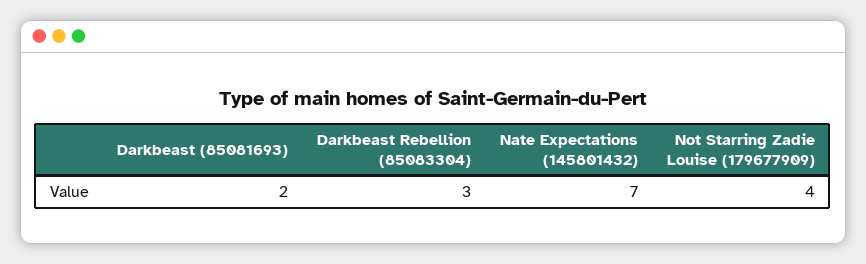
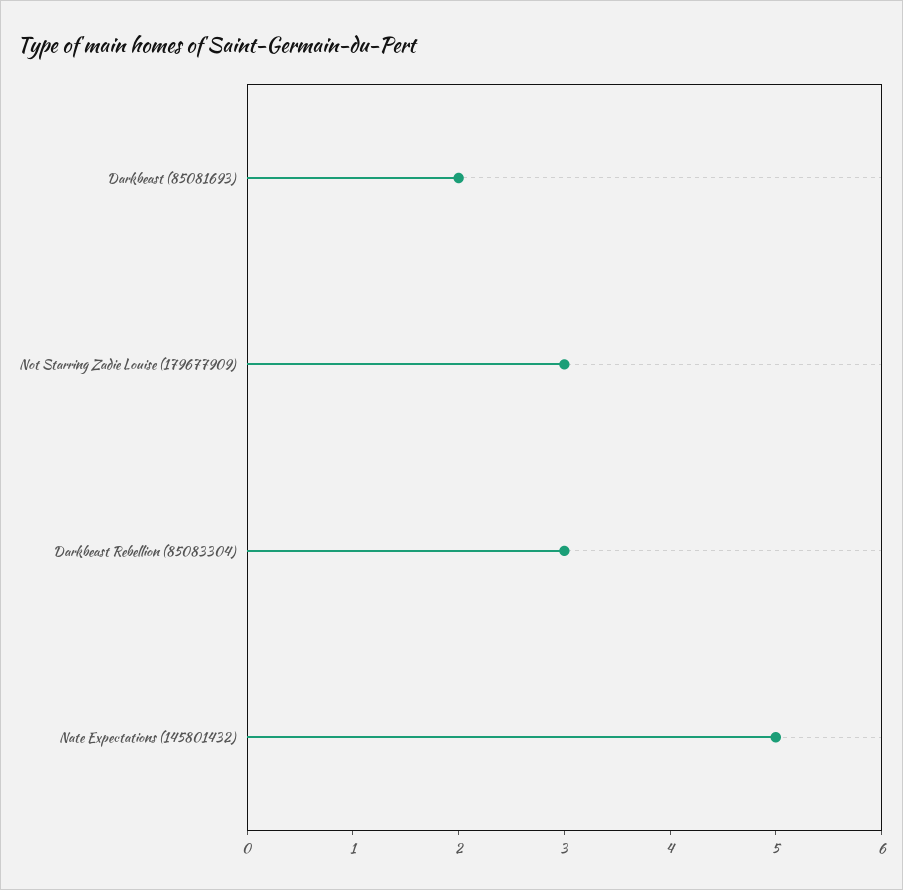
Nate Expectations (145801432): 7 -> 5
Not Starring Zadie Louise (179677909): 4 -> 3

